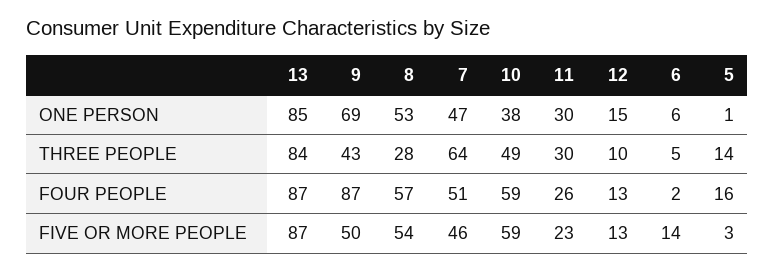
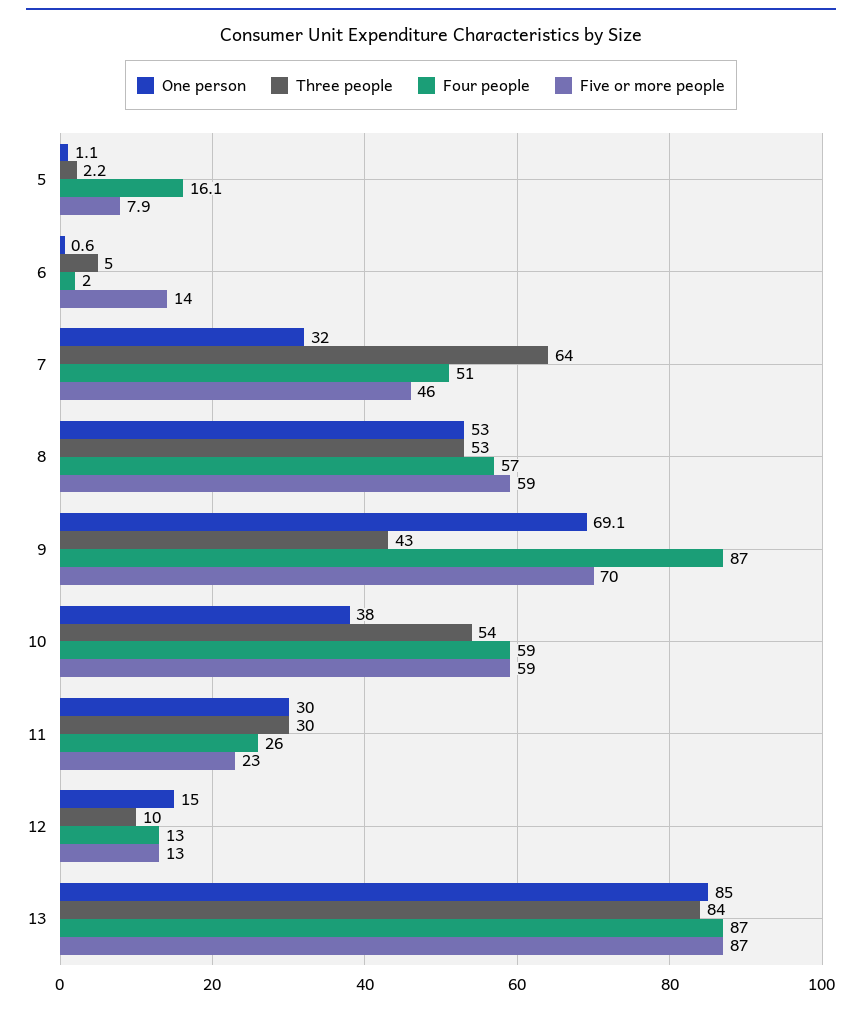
ONE PERSON, 7: 47 -> 32
ONE PERSON, 6: 6 -> 0.6
THREE PEOPLE, 8: 28 -> 53
THREE PEOPLE, 10: 49 -> 54
THREE PEOPLE, 5: 14 -> 2.2
FIVE OR MORE PEOPLE, 9: 50 -> 70
FIVE OR MORE PEOPLE, 8: 54 -> 59
FIVE OR MORE PEOPLE, 5: 3 -> 7.9

